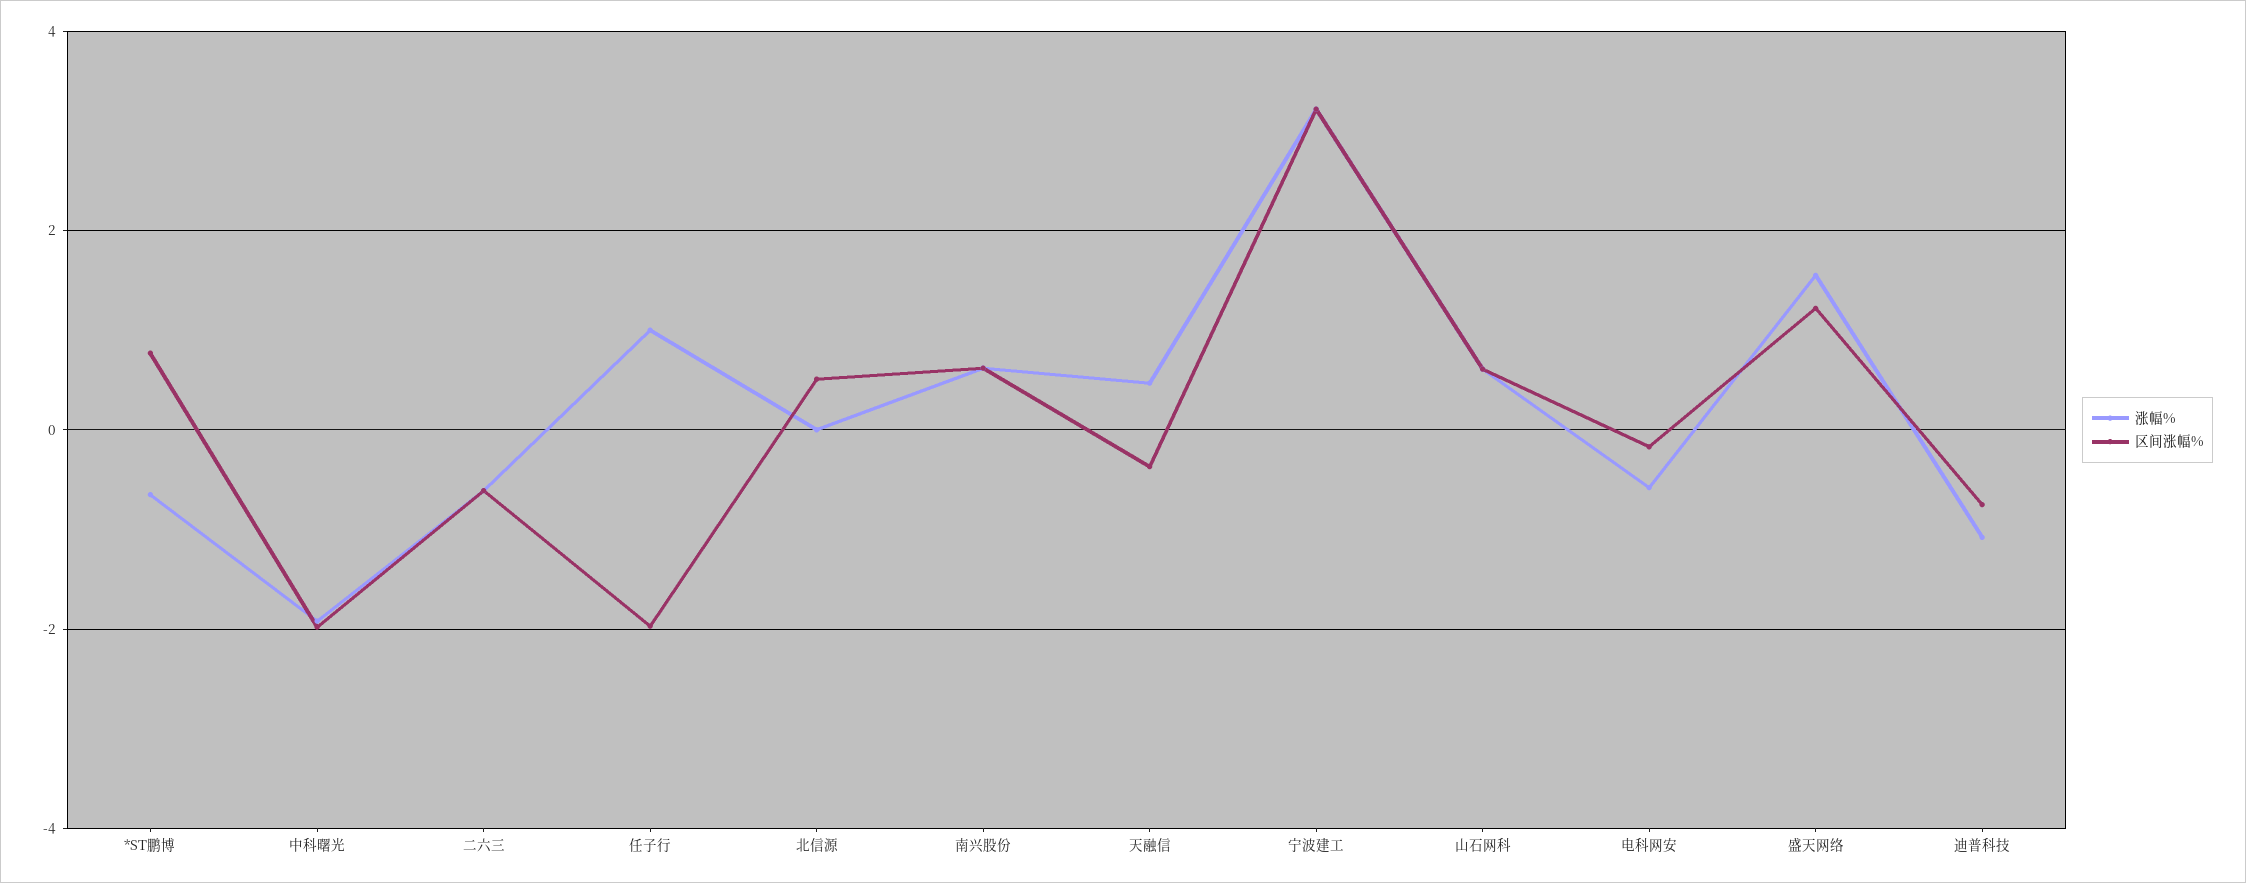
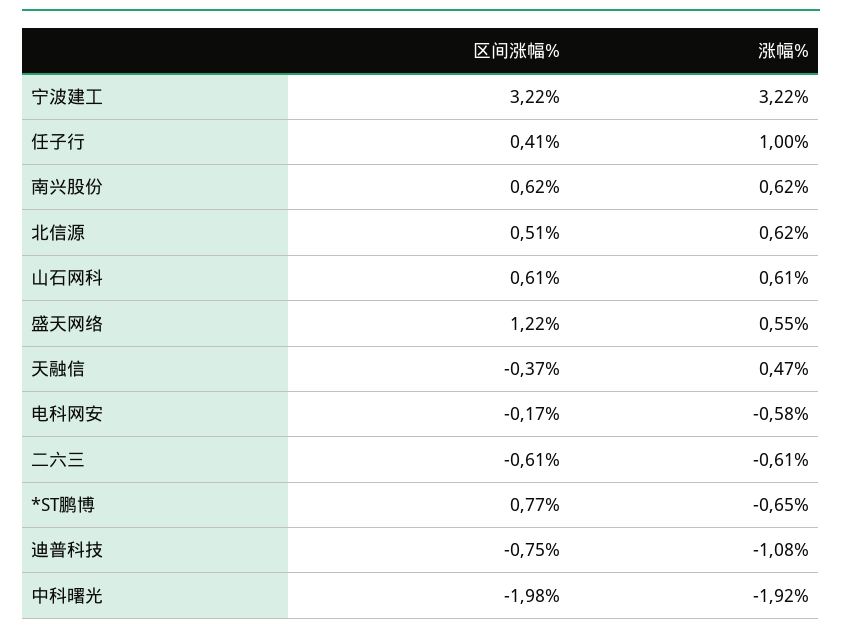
区间涨幅%, 任子行: -2 -> 0.41
涨幅%, 北信源: 0 -> 0.62
涨幅%, 盛天网络: 1.6 -> 0.55

